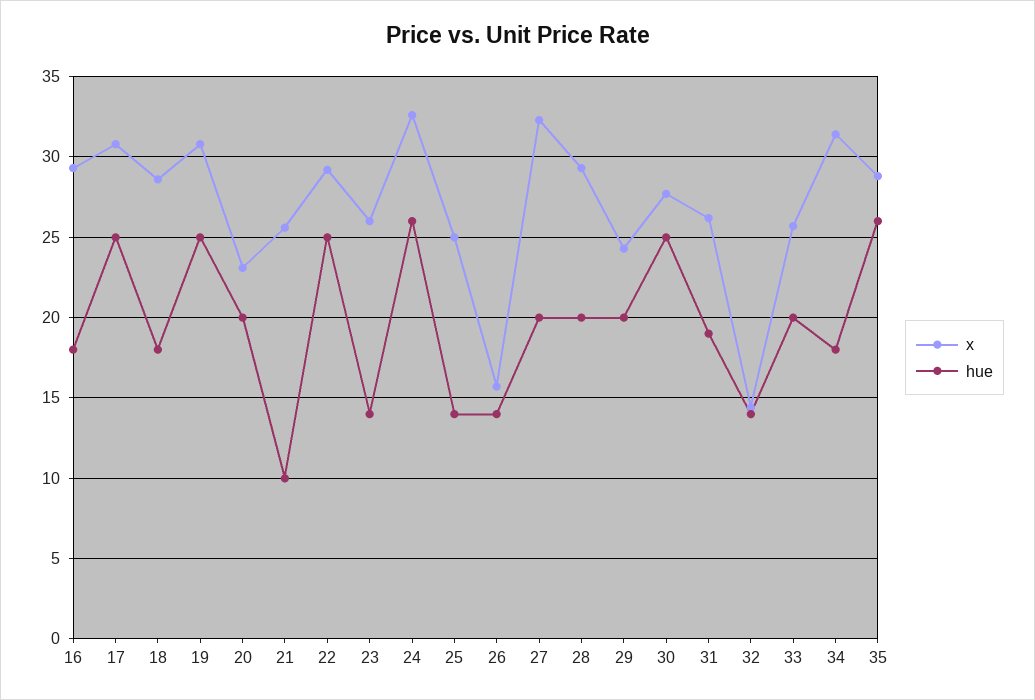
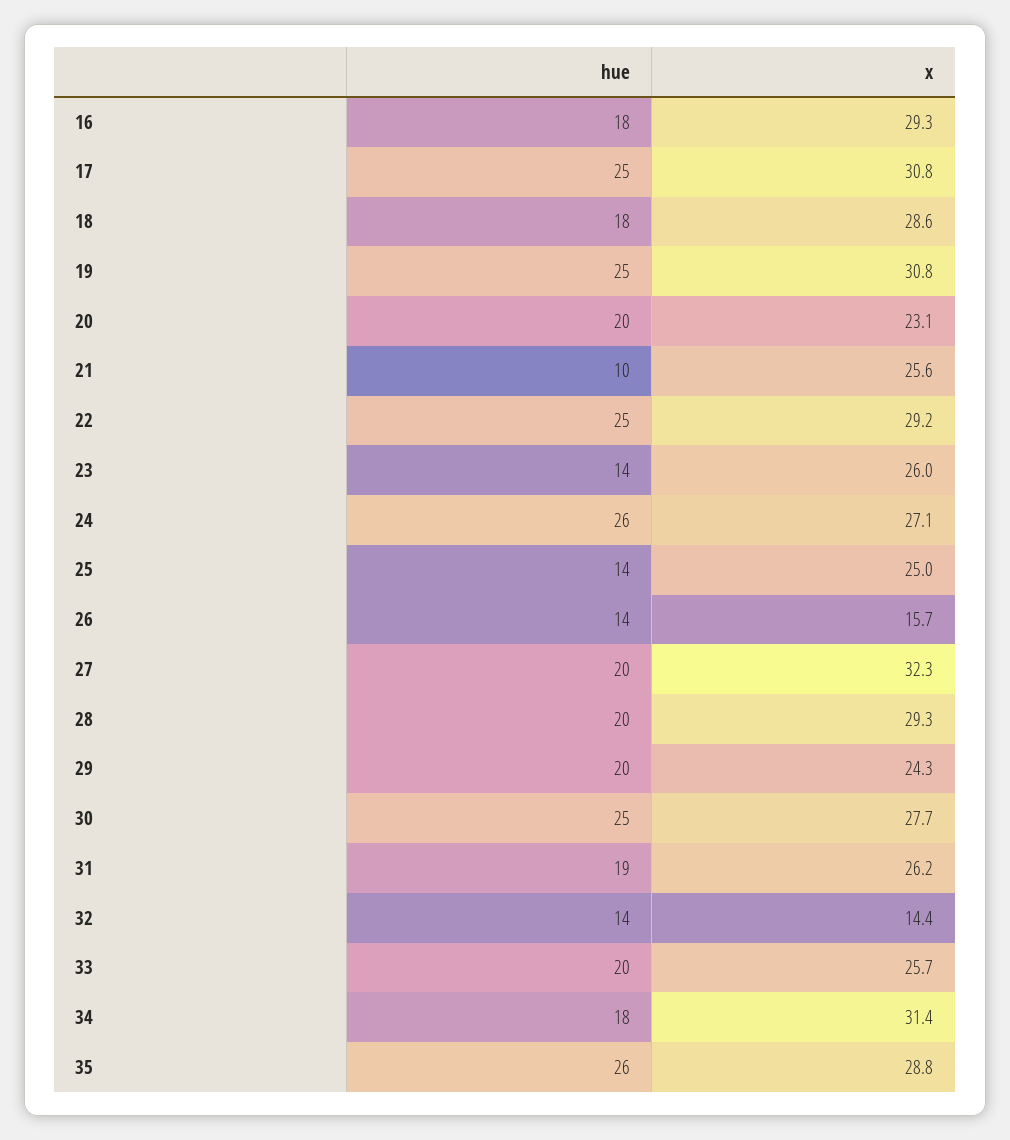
x, 24: 32.5 -> 27.1

